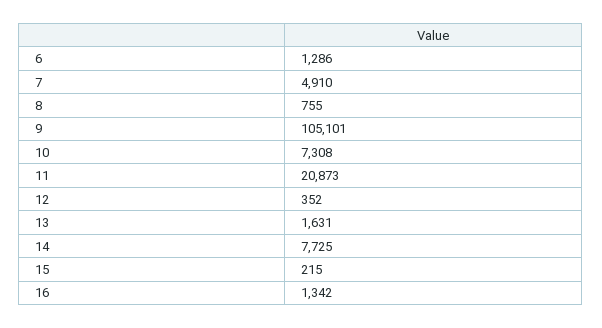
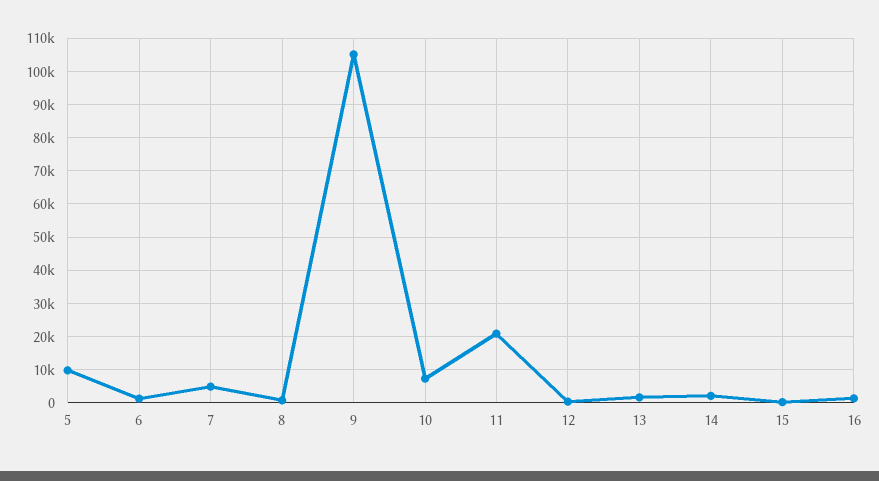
14: 7725 -> 2000
5: none -> 10000

